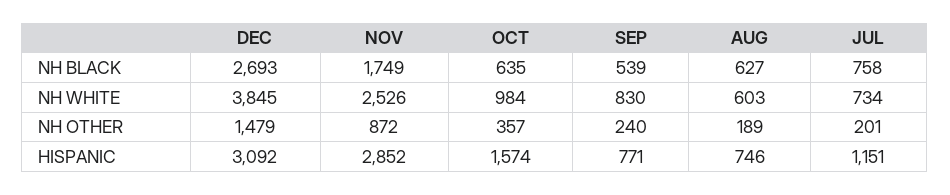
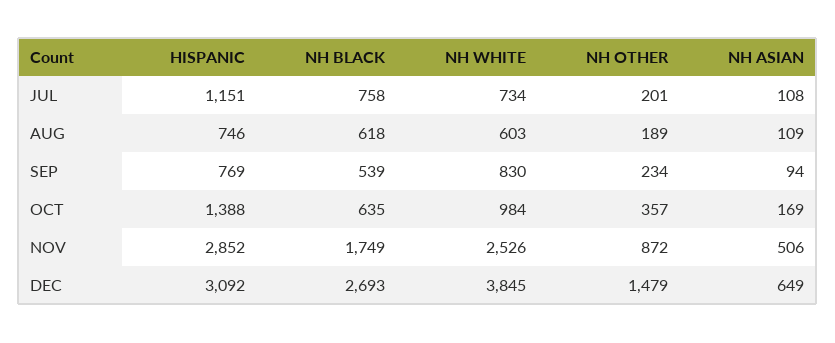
AUG, NH BLACK: 627 -> 618
SEP, NH OTHER: 240 -> 234
OCT, HISPANIC: 1574 -> 1388
SEP, HISPANIC: 771 -> 769
JUL, NH ASIAN: none -> 108
AUG, NH ASIAN: none -> 109
SEP, NH ASIAN: none -> 94
OCT, NH ASIAN: none -> 169
NOV, NH ASIAN: none -> 506
DEC, NH ASIAN: none -> 649

